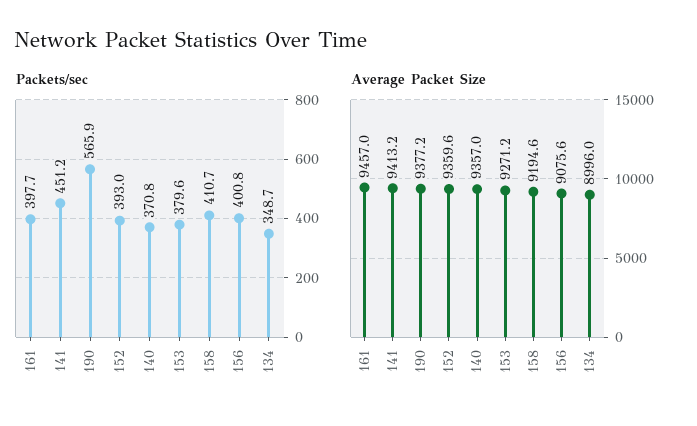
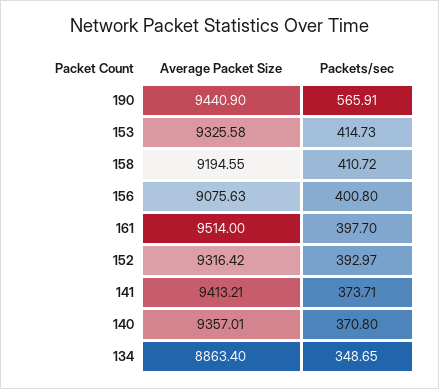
Packets/sec, 141: 451.2 -> 373.71
Packets/sec, 153: 379.6 -> 414.73
Average Packet Size, 161: 9457 -> 9514
Average Packet Size, 190: 9377.2 -> 9440.9
Average Packet Size, 152: 9359.6 -> 9316.42
Average Packet Size, 153: 9271.2 -> 9325.58
Average Packet Size, 134: 8996 -> 8863.4

